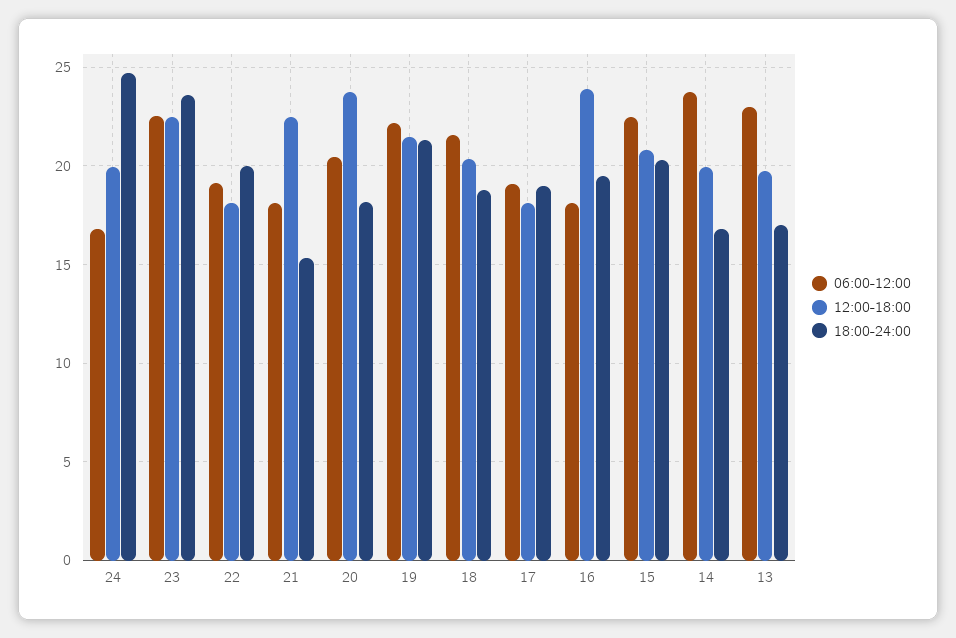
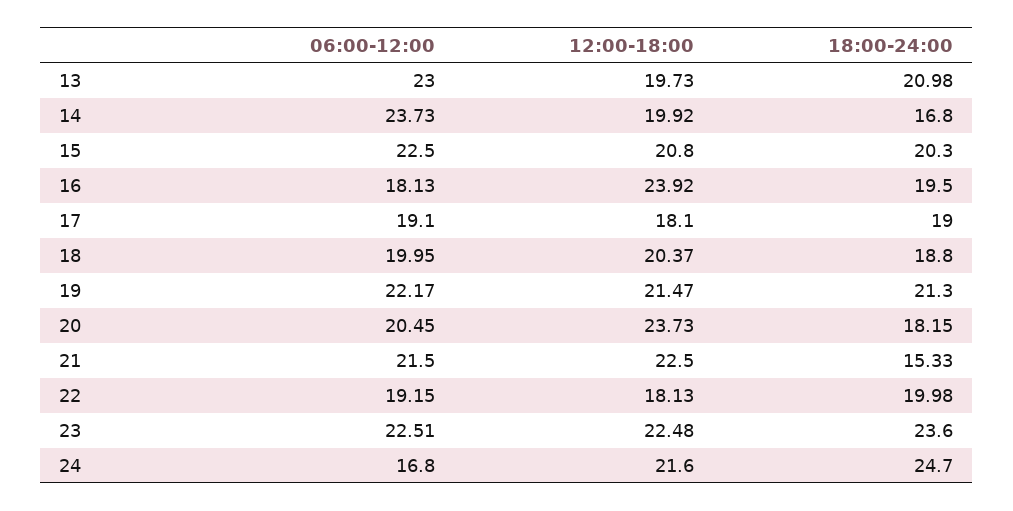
12:00-18:00, 24: 20 -> 21.6
06:00-12:00, 21: 18 -> 21.5
06:00-12:00, 18: 21.5 -> 19.95
18:00-24:00, 13: 17 -> 20.98

